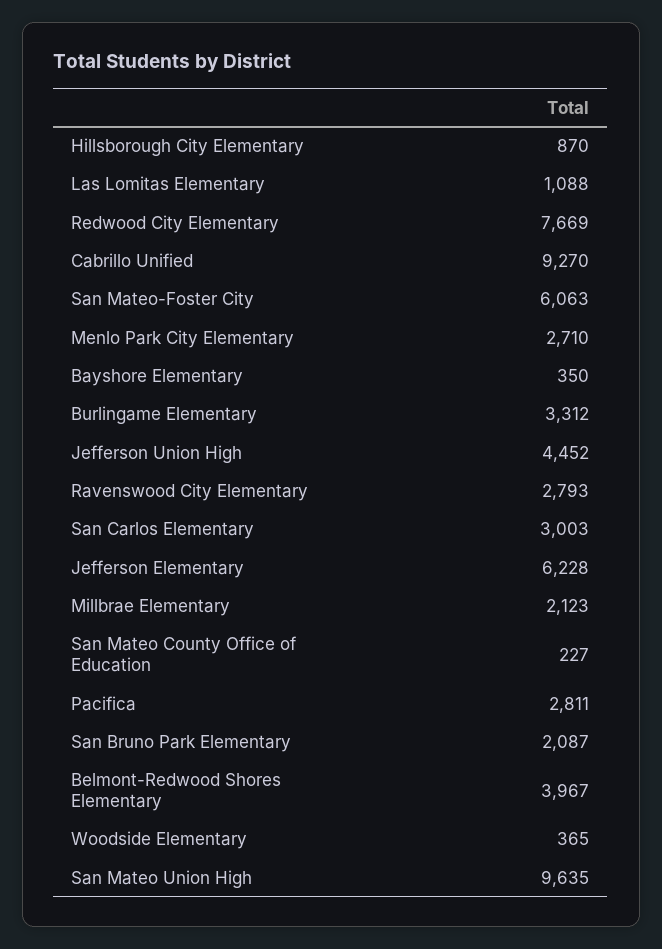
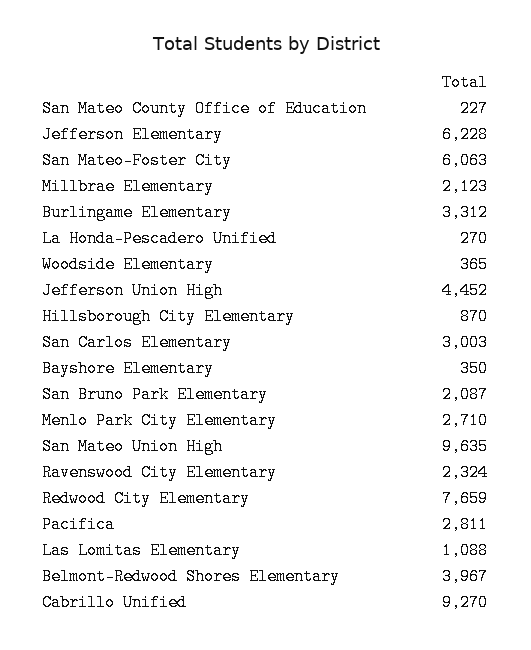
Redwood City Elementary: 7669 -> 7659
Ravenswood City Elementary: 2793 -> 2324
La Honda-Pescadero Unified: none -> 270

